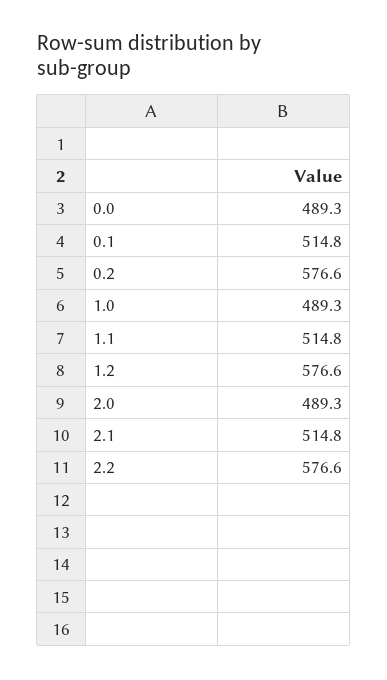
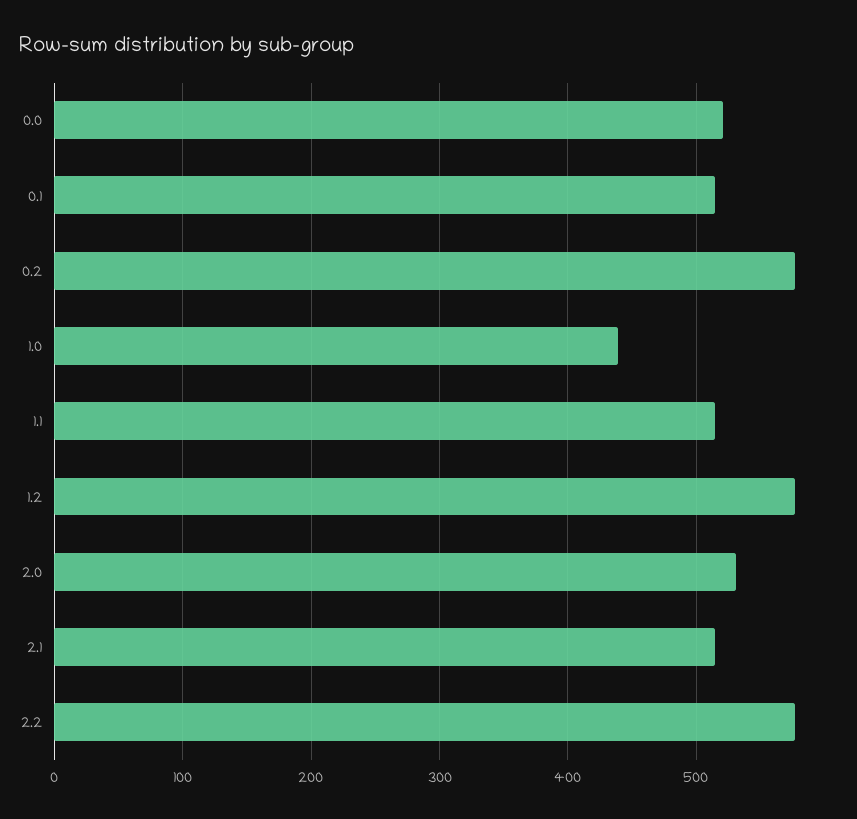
0.0: 489.3 -> 520
1.0: 489.3 -> 440
2.0: 489.3 -> 530

